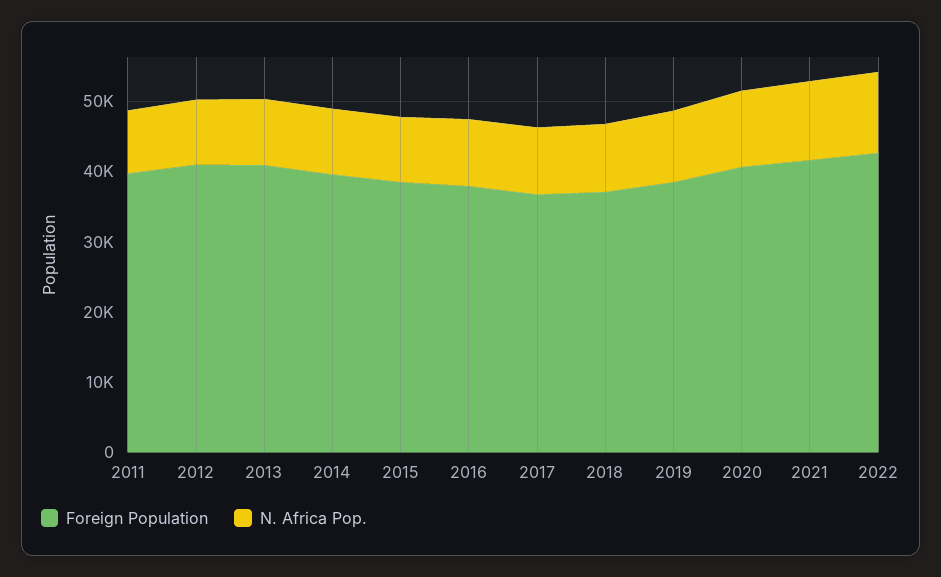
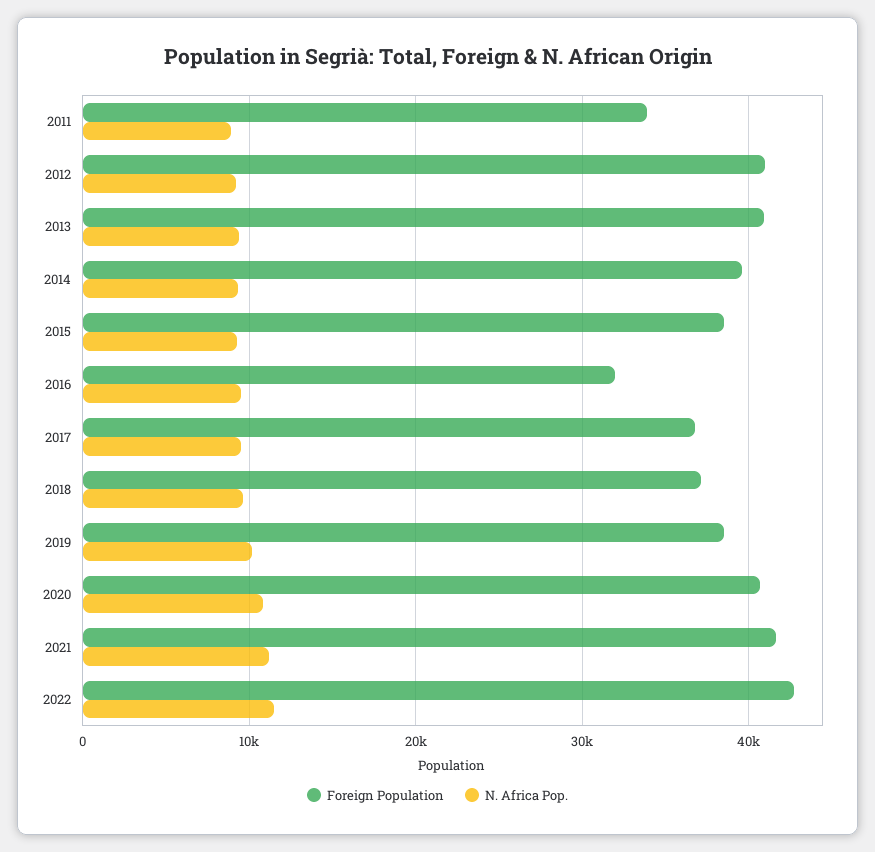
Foreign Population, 2011: 40000 -> 34000
Foreign Population, 2016: 38000 -> 32000

